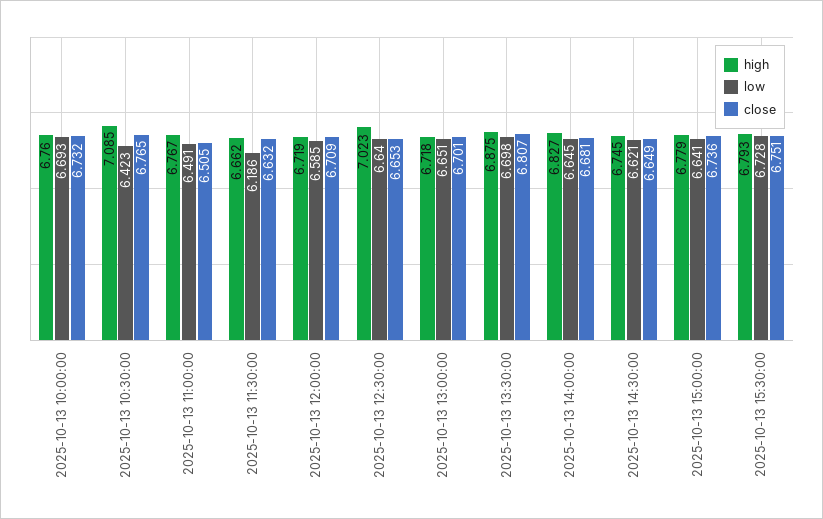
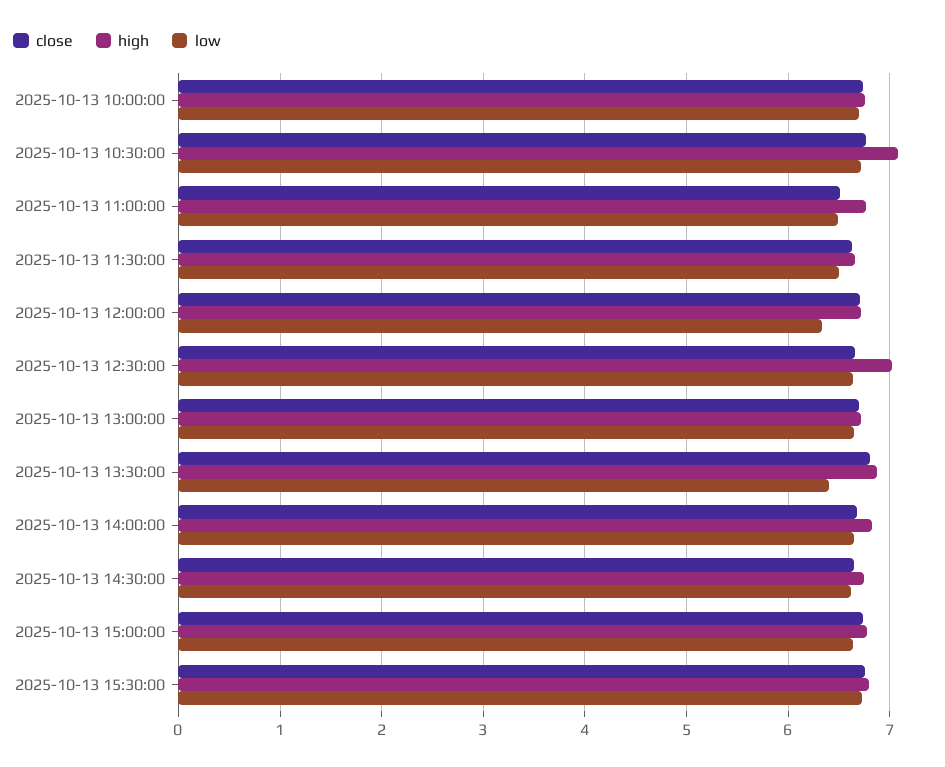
low, 2025-10-13 10:30:00: 6.423 -> 6.7
low, 2025-10-13 11:30:00: 6.186 -> 6.5
low, 2025-10-13 12:00:00: 6.585 -> 6.3
low, 2025-10-13 13:30:00: 6.698 -> 6.4

